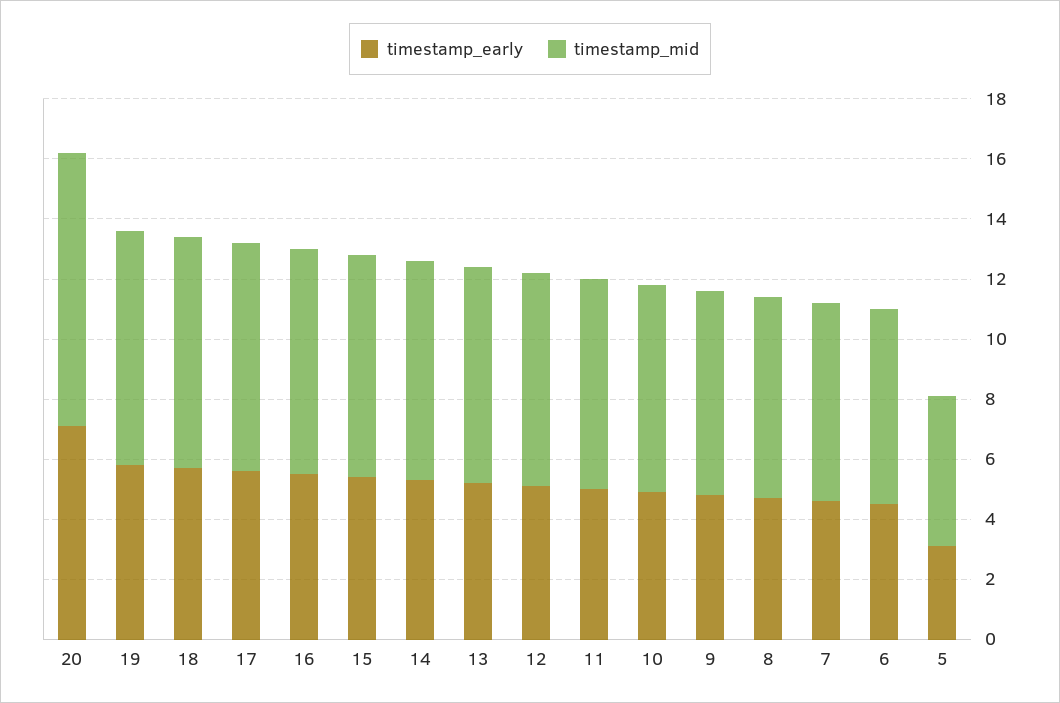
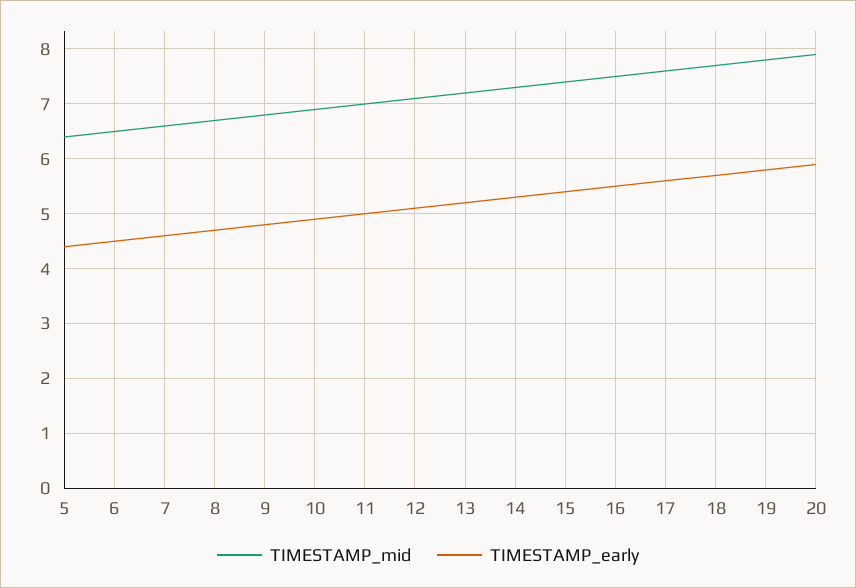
timestamp_early, 20: 7 -> 6
timestamp_mid, 20: 9 -> 8
timestamp_early, 5: 3 -> 4.5
timestamp_mid, 5: 5 -> 6.5

